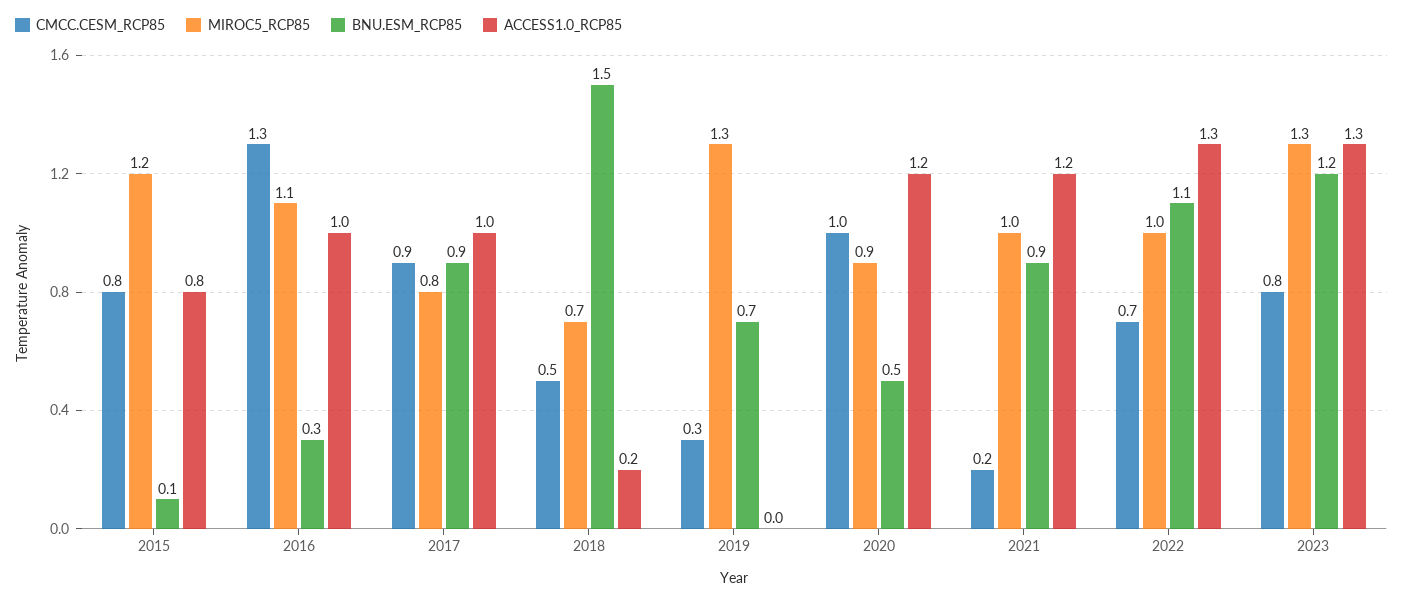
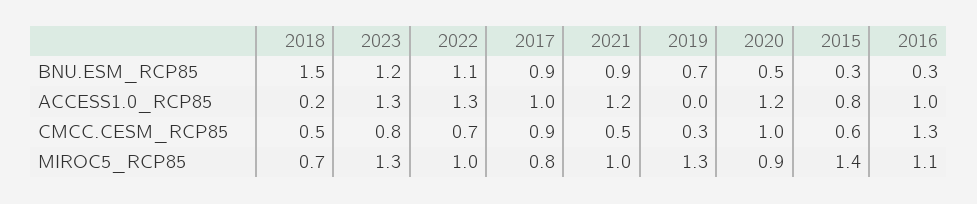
CMCC.CESM_RCP85, 2015: 0.8 -> 0.6
MIROC5_RCP85, 2015: 1.2 -> 1.4
BNU.ESM_RCP85, 2015: 0.1 -> 0.3
CMCC.CESM_RCP85, 2021: 0.2 -> 0.5

